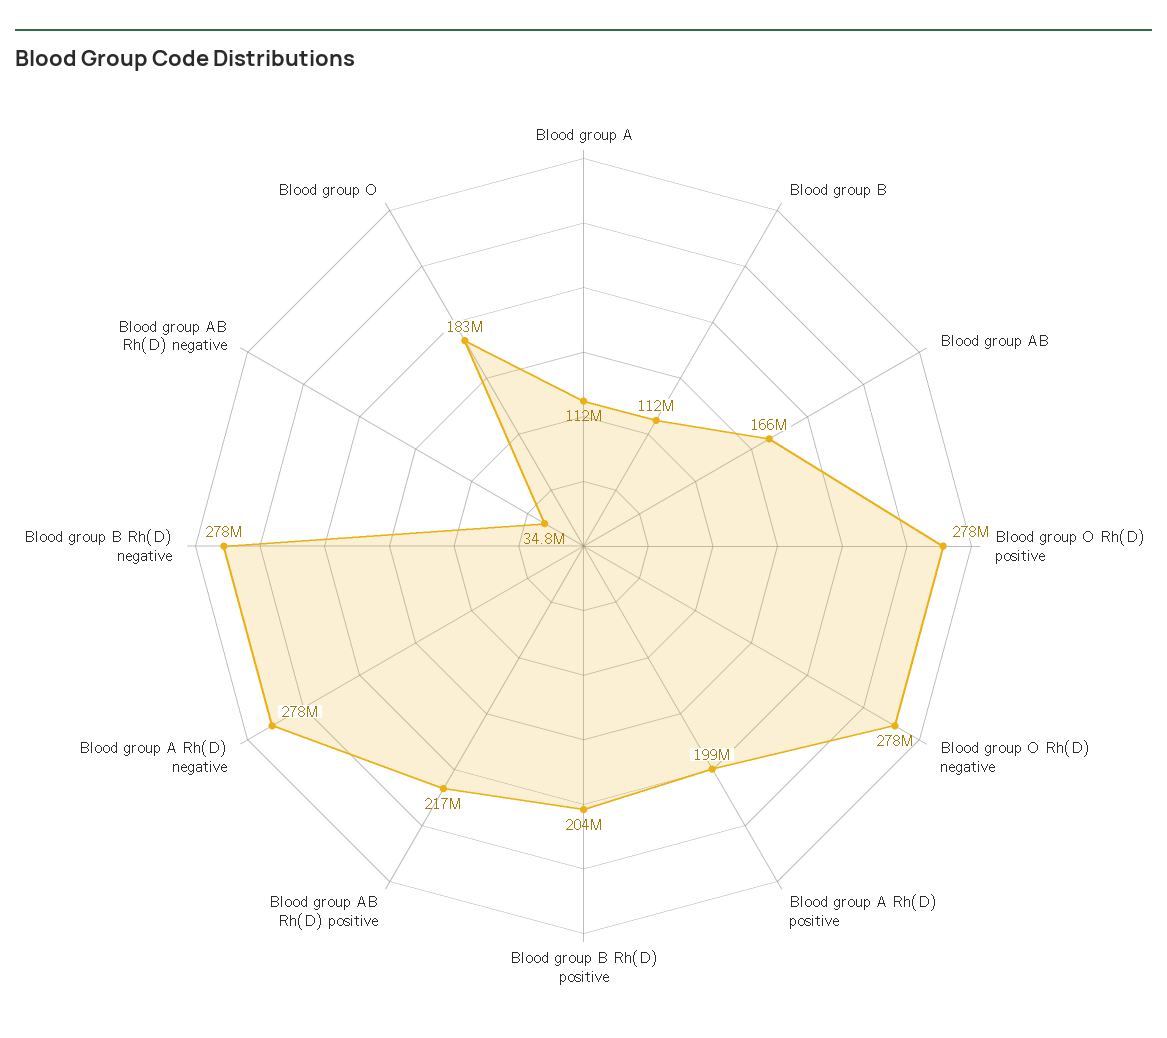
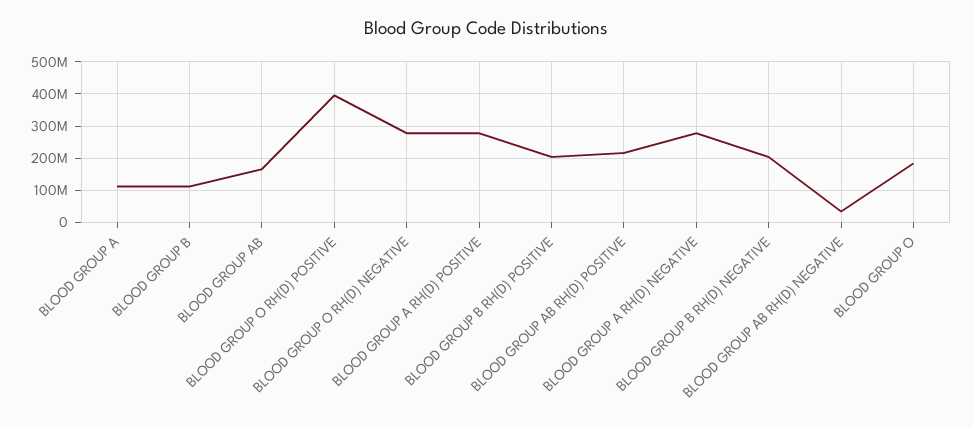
Blood group O Rh(D) positive: 278000000 -> 400000000
Blood group A Rh(D) positive: 199000000 -> 280000000
Blood group B Rh(D) negative: 278000000 -> 200000000

